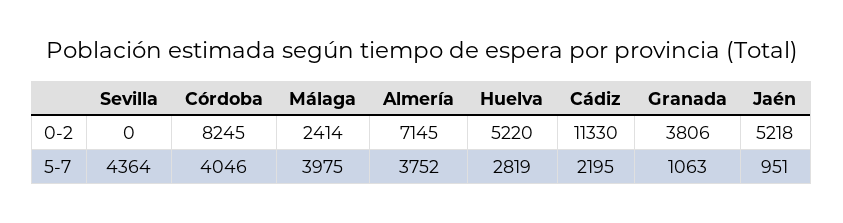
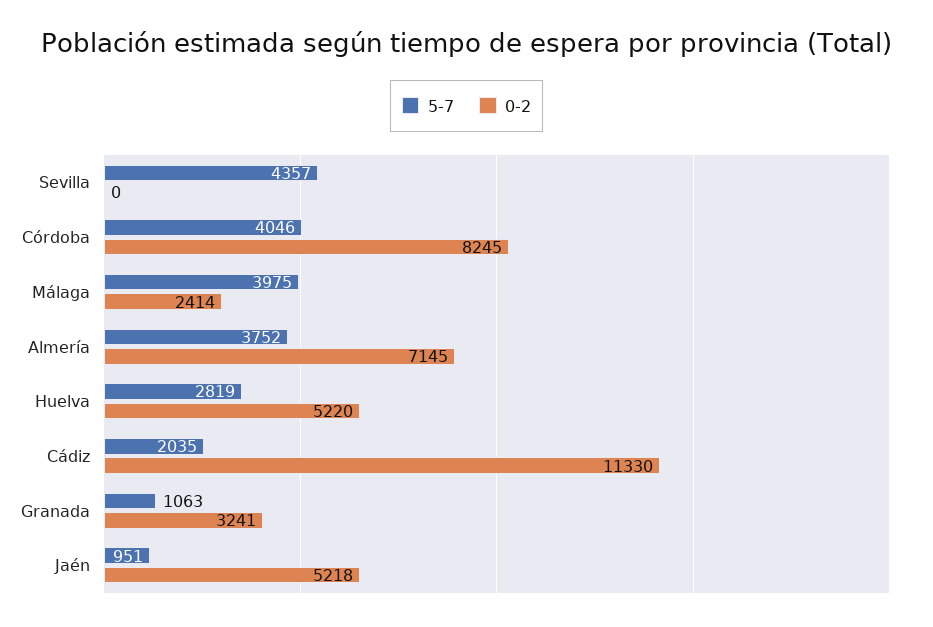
0-2, Granada: 3806 -> 3241
5-7, Sevilla: 4364 -> 4357
5-7, Cádiz: 2195 -> 2035

